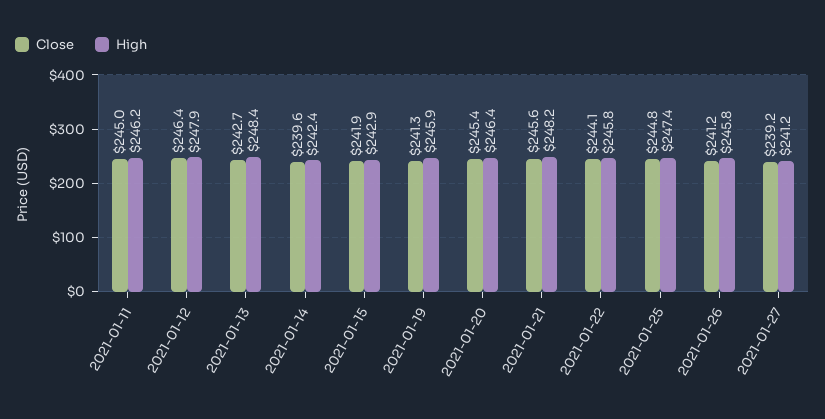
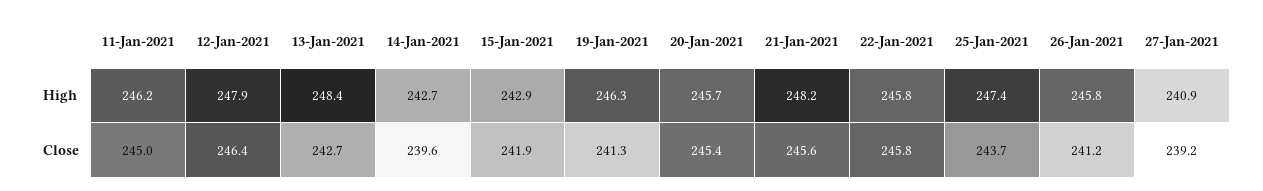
High, 2021-01-14: 242.4 -> 242.7
High, 2021-01-19: 245.9 -> 246.3
High, 2021-01-20: 246.4 -> 245.7
Close, 2021-01-22: 244.1 -> 245.8
Close, 2021-01-25: 244.8 -> 243.7
High, 2021-01-27: 241.2 -> 240.9

